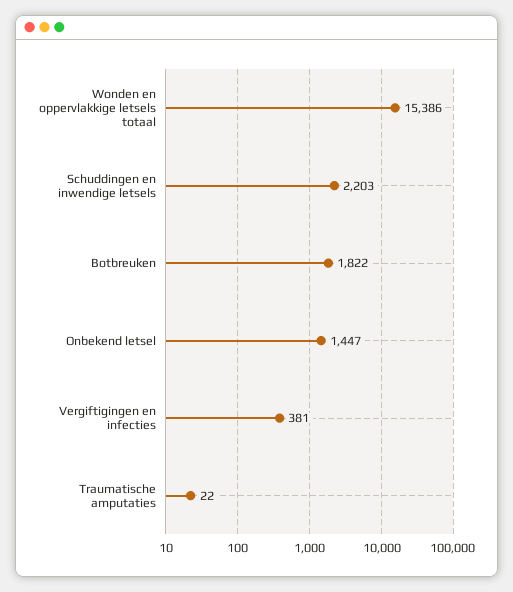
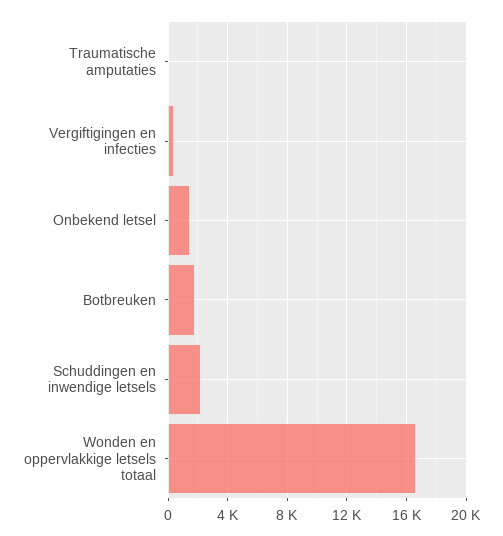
Wonden en oppervlakkige letsels totaal: 15386 -> 16500

